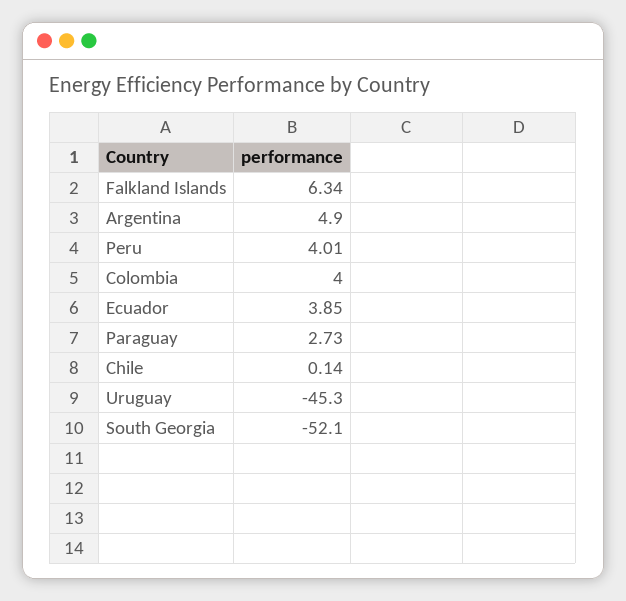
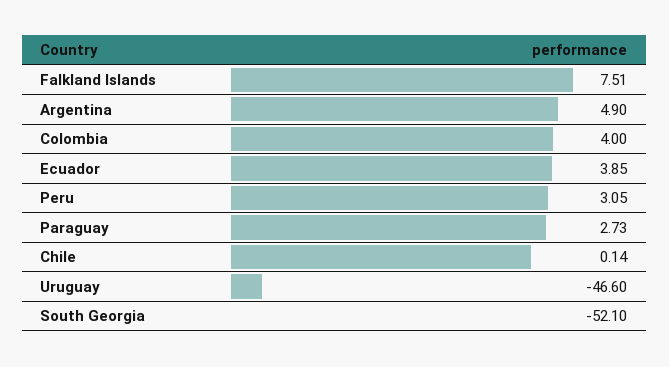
Falkland Islands: 6.34 -> 7.51
Peru: 4.01 -> 3.05
Uruguay: -45.3 -> -46.6

